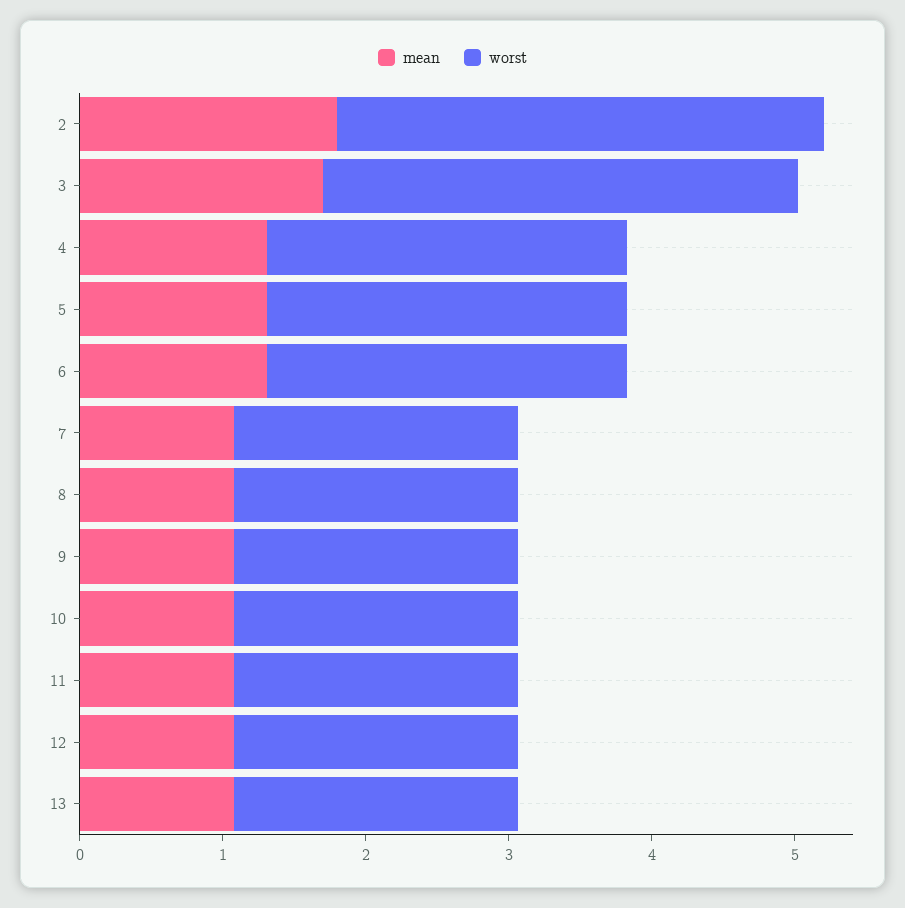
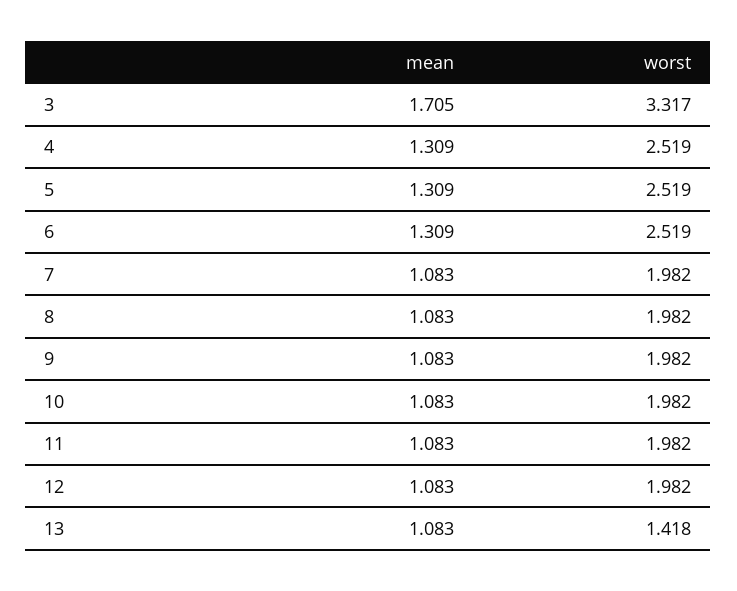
mean, 2: 1.8 -> none
worst, 2: 3.4 -> none
worst, 13: 2 -> 1.418

